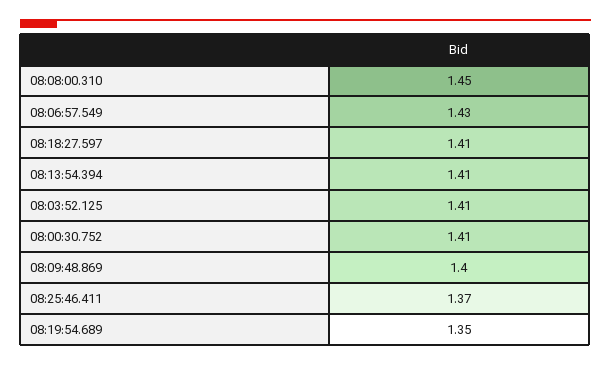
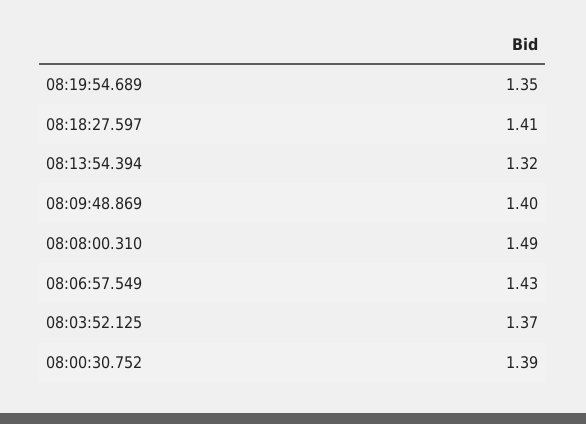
08:08:00.310: 1.45 -> 1.49
08:13:54.394: 1.41 -> 1.32
08:03:52.125: 1.41 -> 1.37
08:00:30.752: 1.41 -> 1.39
08:25:46.411: 1.37 -> none

